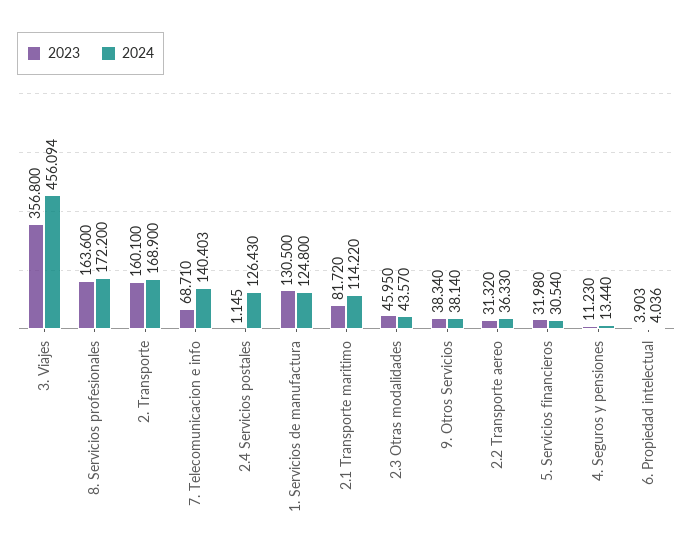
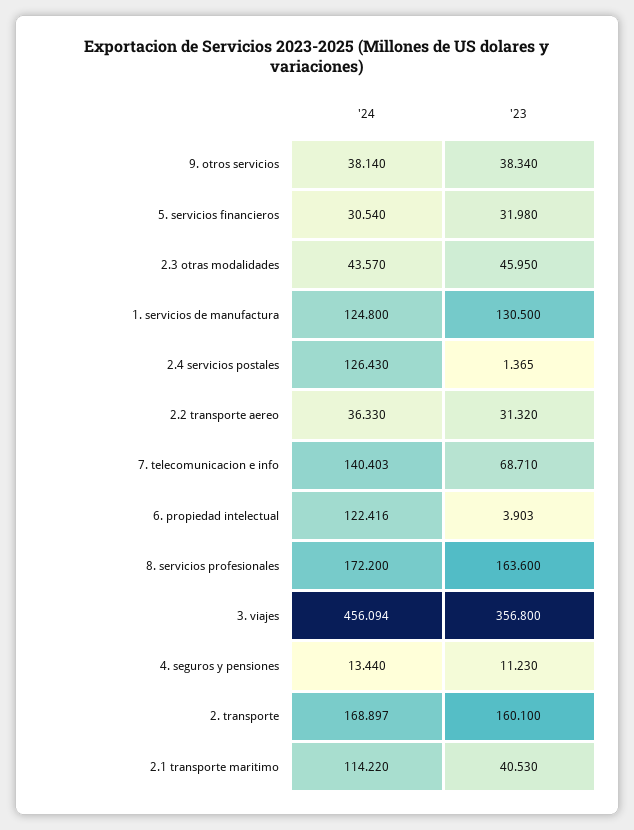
2024, 2. Transporte: 168.9 -> 168.897
2023, 2.4 Servicios postales: 1.145 -> 1.365
2023, 2.1 Transporte maritimo: 81.72 -> 40.53
2024, 6. Propiedad intelectual: 4.036 -> 122.416

